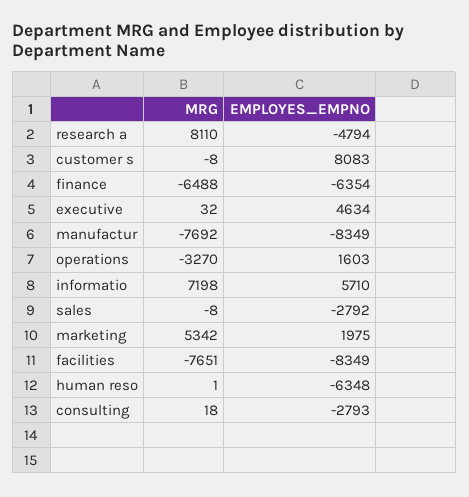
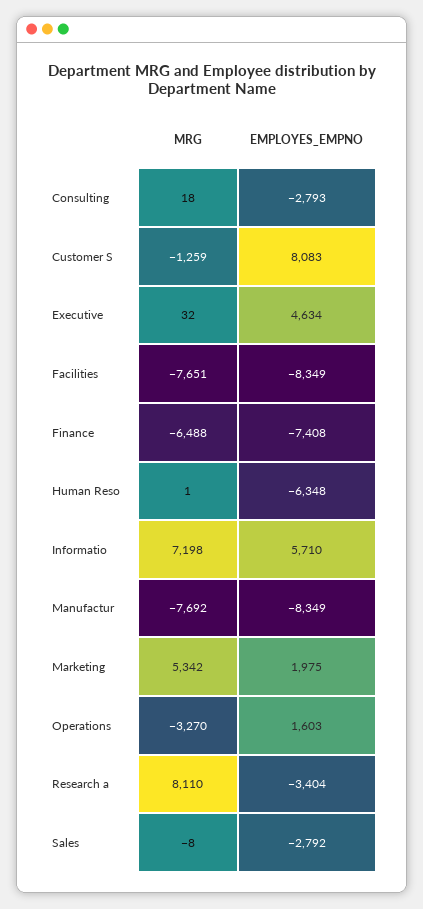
EMPLOYES_EMPNO, research a: -4794 -> -3404
MRG, customer s: -8 -> -1259
EMPLOYES_EMPNO, finance: -6354 -> -7408

